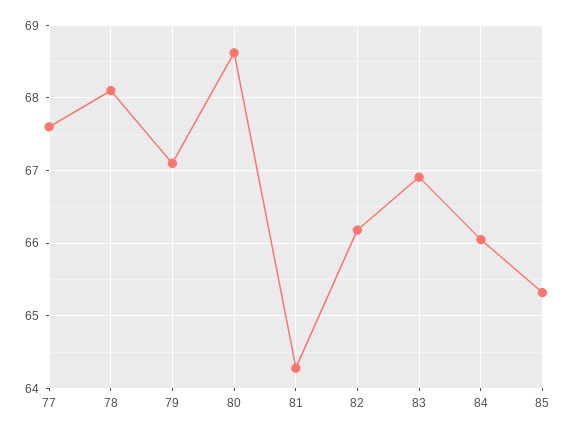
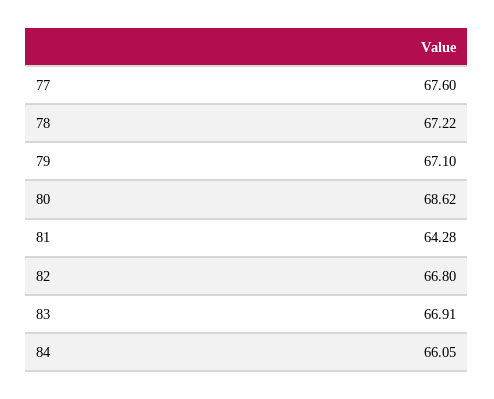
78: 68.1 -> 67.22
82: 66.2 -> 66.8
85: 65.3 -> none

